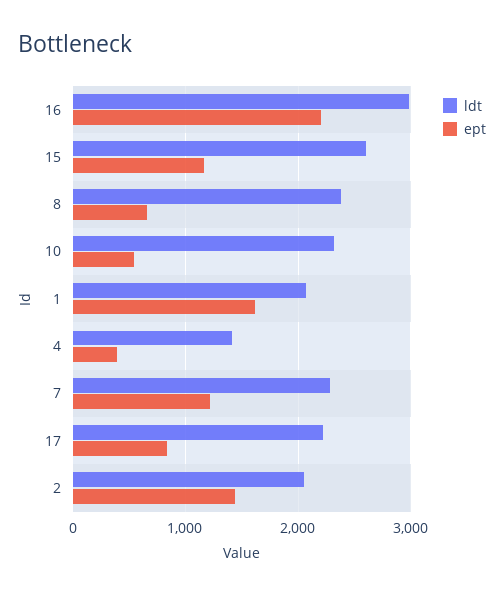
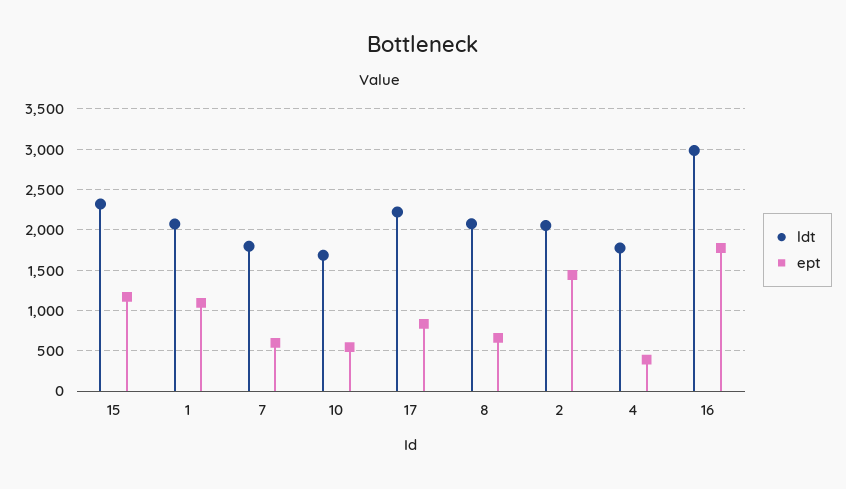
ept, 16: 2200 -> 1800
ldt, 15: 2600 -> 2300
ldt, 8: 2400 -> 2100
ldt, 10: 2300 -> 1700
ept, 1: 1600 -> 1100
ldt, 4: 1400 -> 1800
ldt, 7: 2300 -> 1800
ept, 7: 1200 -> 600

